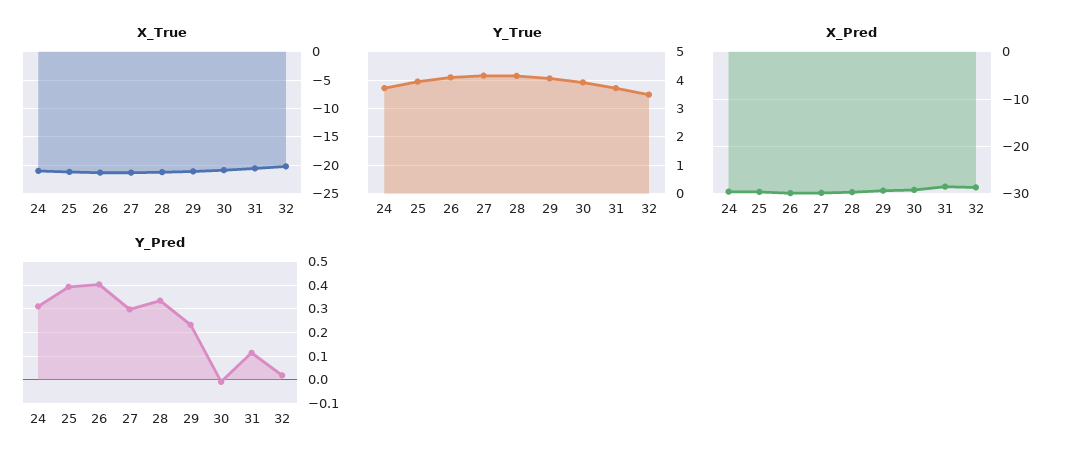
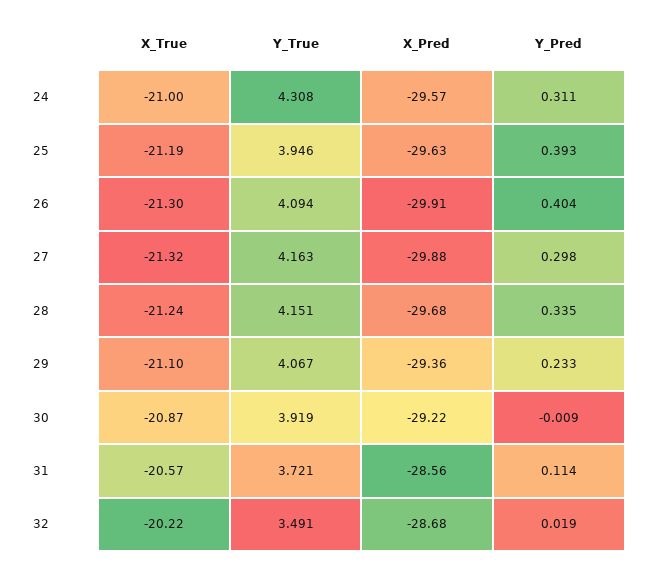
Y_True, 24: 3.75 -> 4.308

